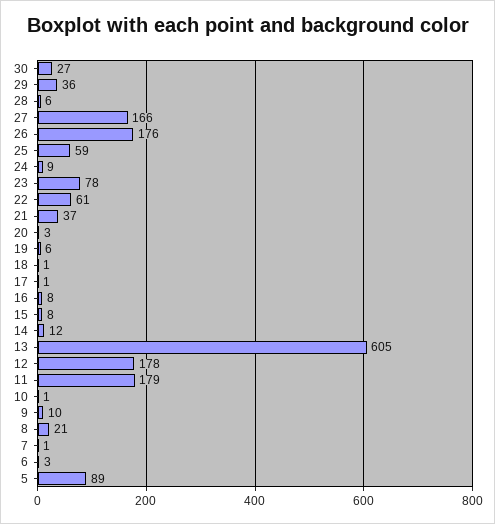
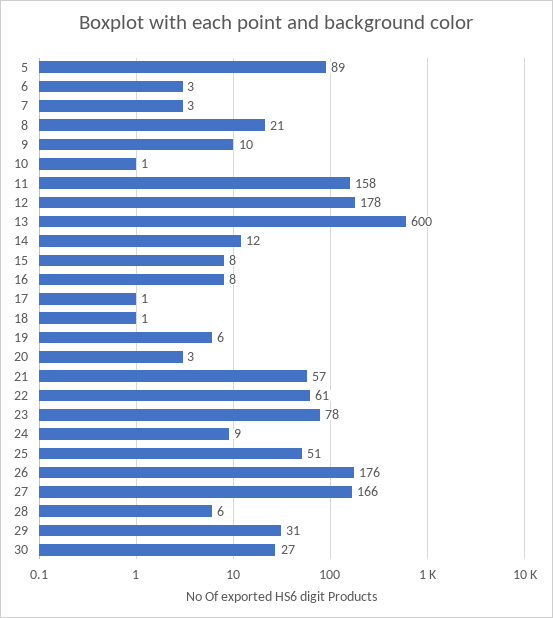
29: 36 -> 31
25: 59 -> 51
21: 37 -> 57
13: 605 -> 600
11: 179 -> 158
7: 1 -> 3

